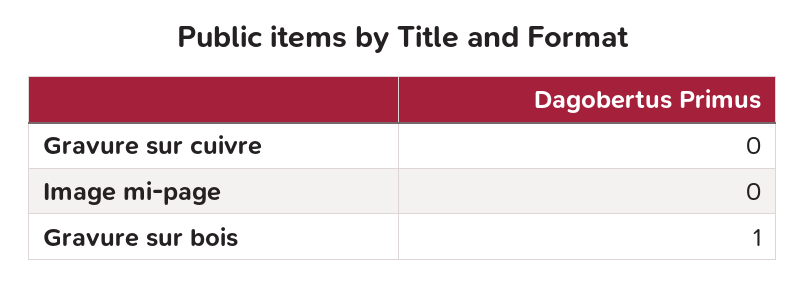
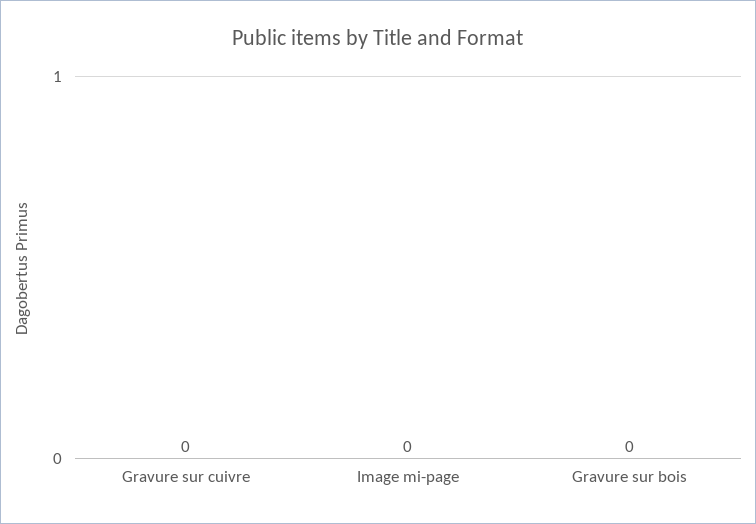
Gravure sur bois: 1 -> 0

